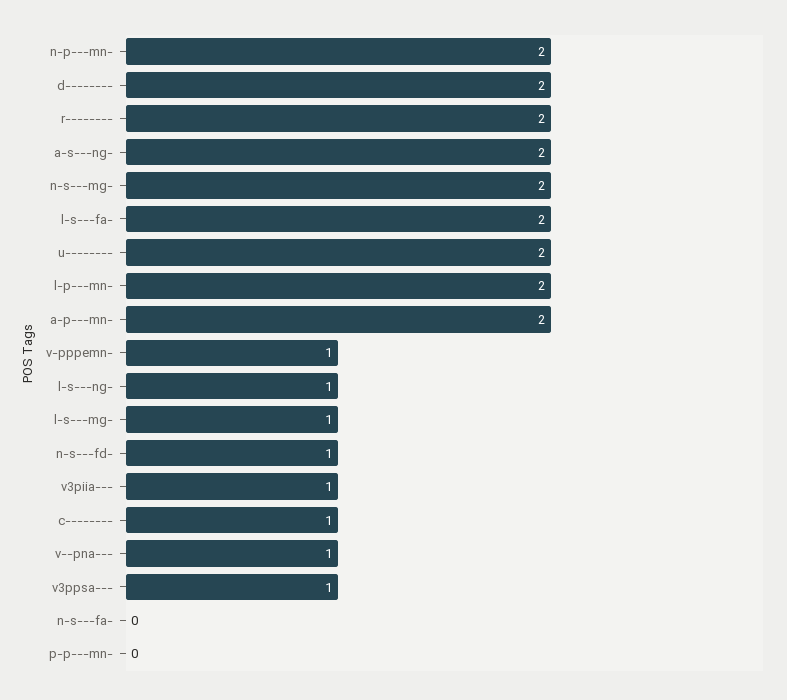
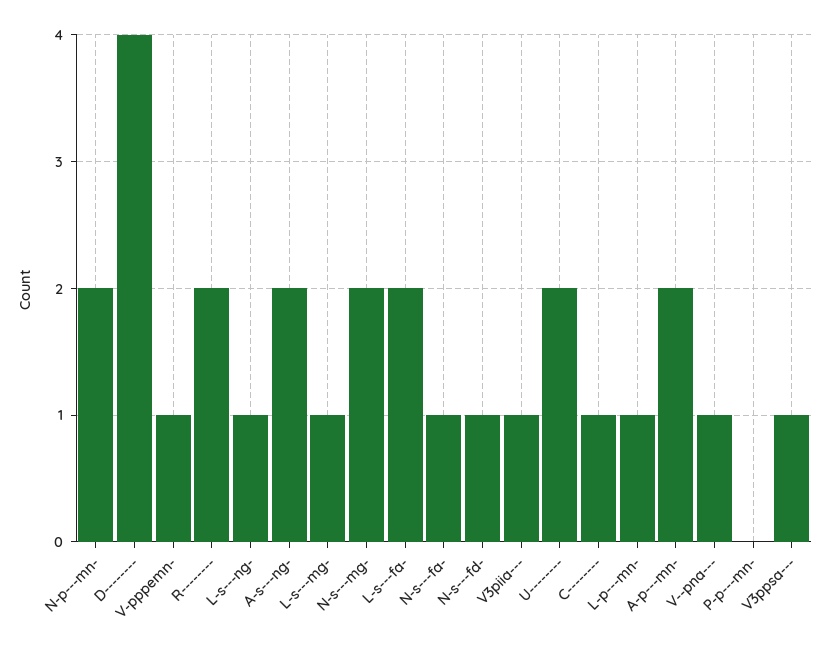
d--------: 2 -> 4
l-p---mn-: 2 -> 1
n-s---fa-: 0 -> 1

